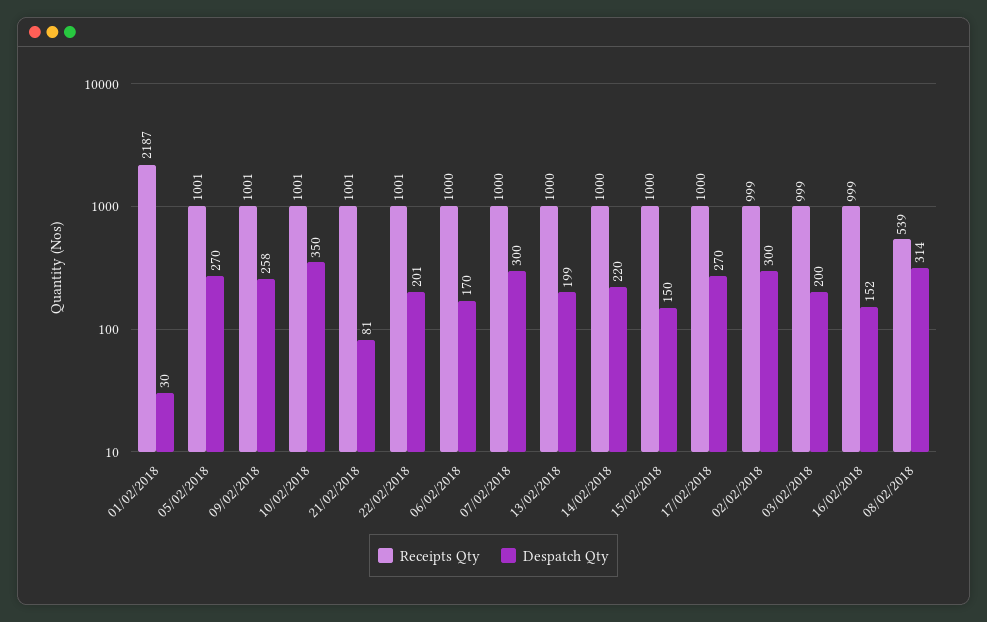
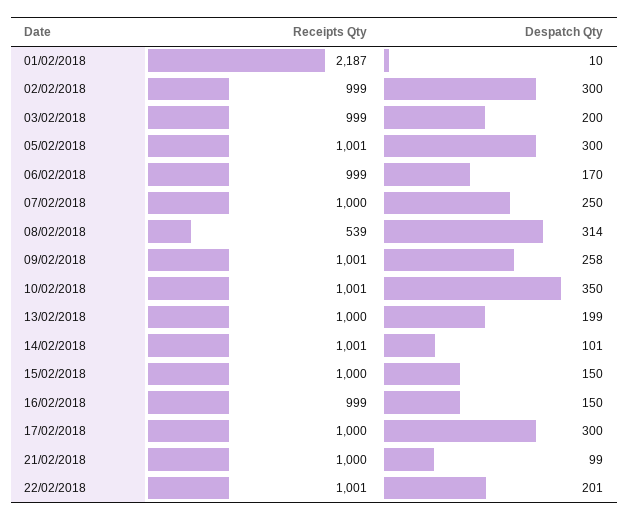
Despatch Qty, 01/02/2018: 30 -> 10
Despatch Qty, 05/02/2018: 270 -> 300
Receipts Qty, 21/02/2018: 1001 -> 1000
Despatch Qty, 21/02/2018: 81 -> 99
Receipts Qty, 06/02/2018: 1000 -> 999
Despatch Qty, 07/02/2018: 300 -> 250
Receipts Qty, 14/02/2018: 1000 -> 1001
Despatch Qty, 14/02/2018: 220 -> 101
Despatch Qty, 17/02/2018: 270 -> 300
Despatch Qty, 16/02/2018: 152 -> 150

